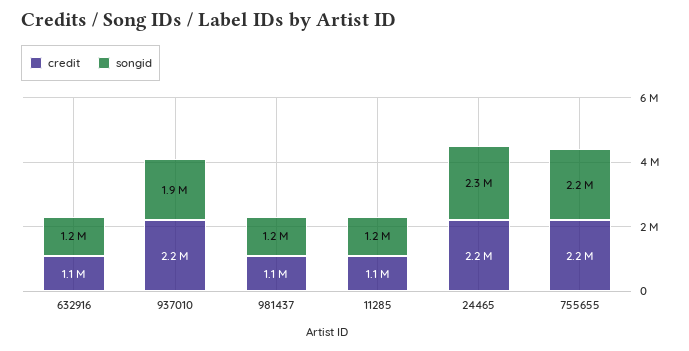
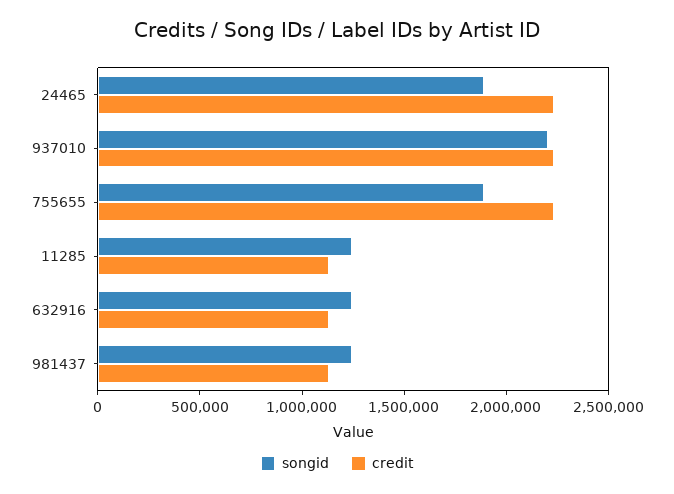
songid, 937010: 1900000 -> 2200000
songid, 24465: 2300000 -> 1900000
songid, 755655: 2200000 -> 1900000

